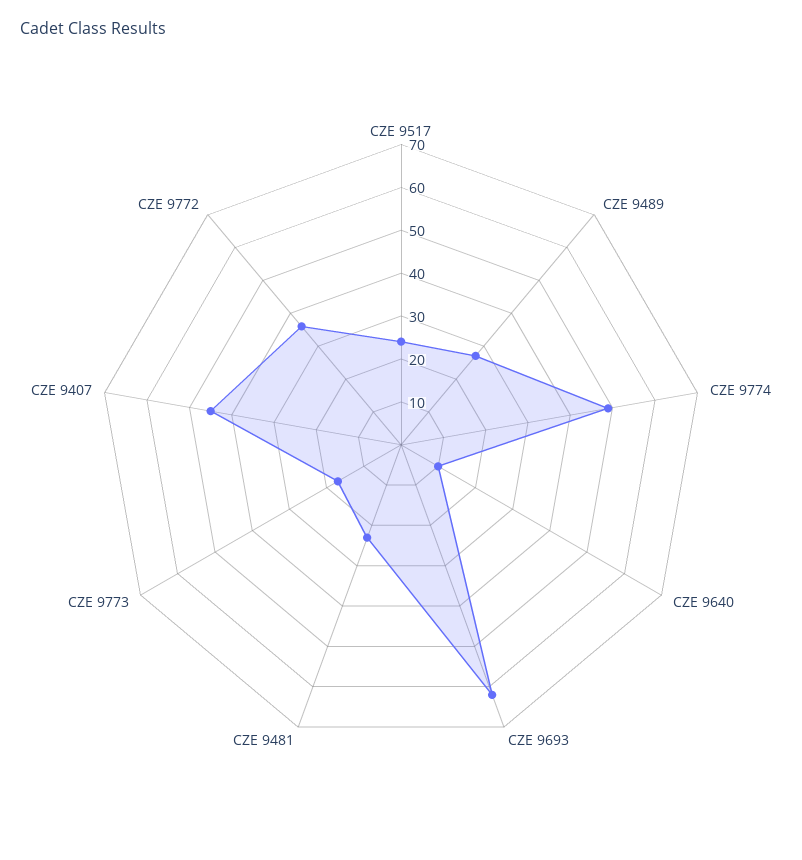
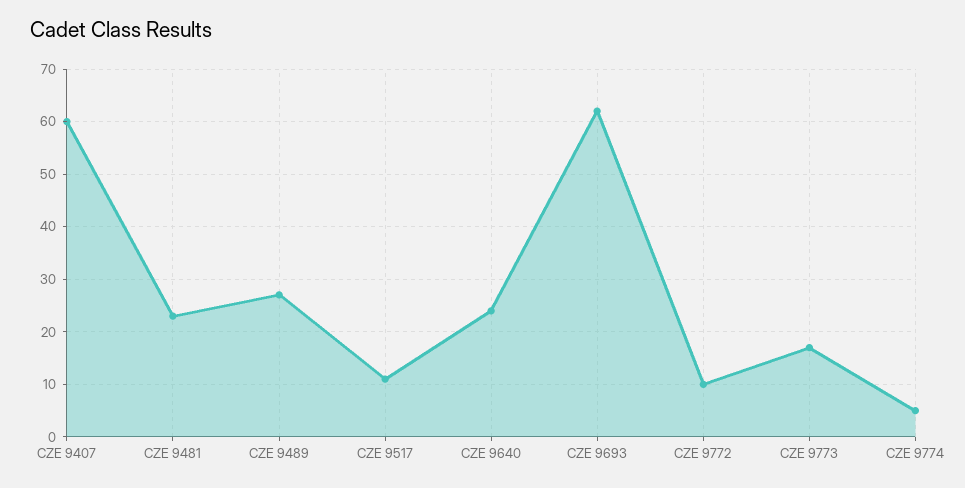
CZE 9517: 25 -> 10
CZE 9774: 50 -> 5
CZE 9640: 10 -> 25
CZE 9407: 45 -> 60
CZE 9772: 35 -> 10

